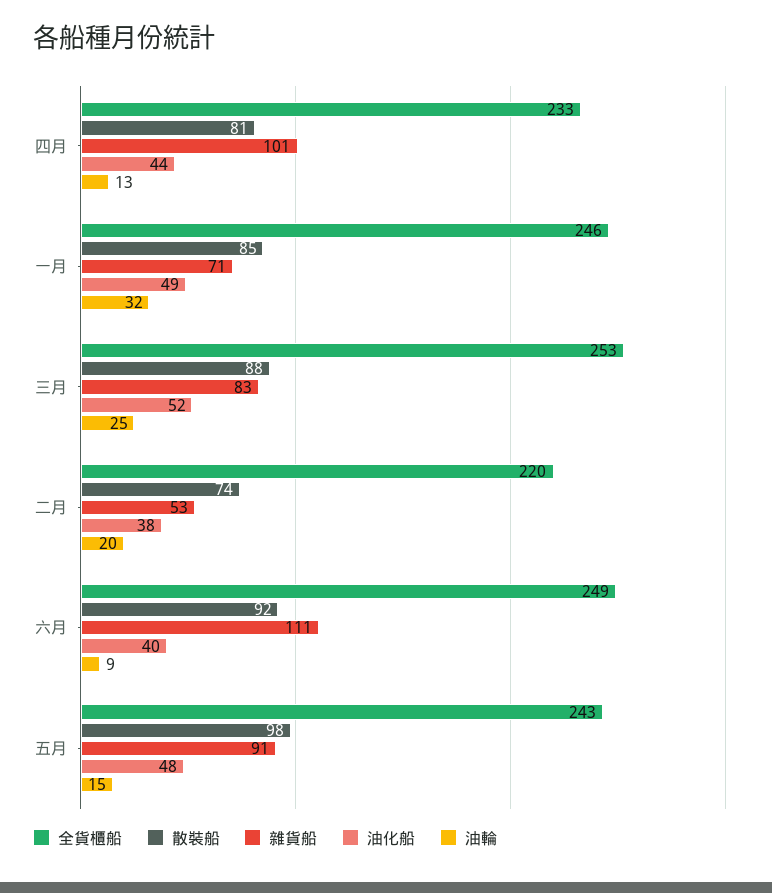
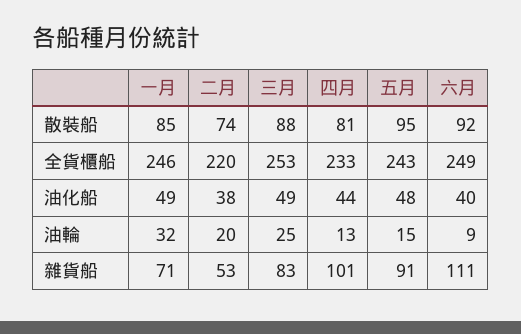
油化船, 三月: 52 -> 49
散裝船, 五月: 98 -> 95

